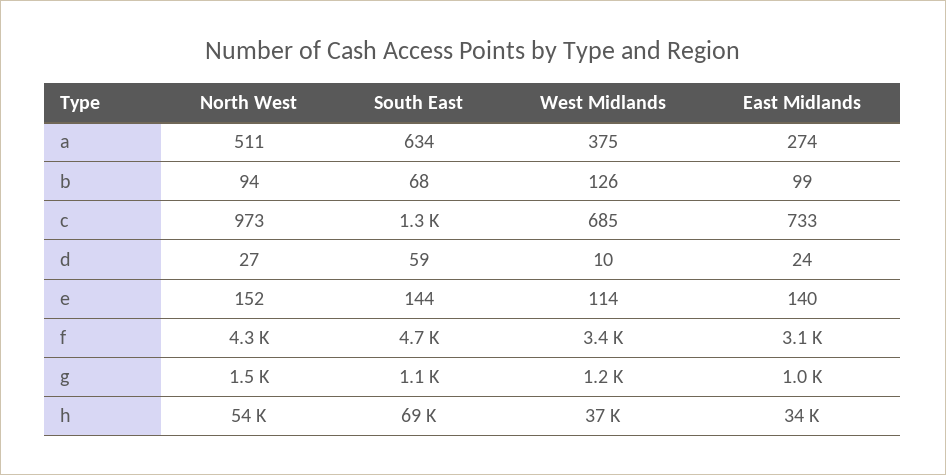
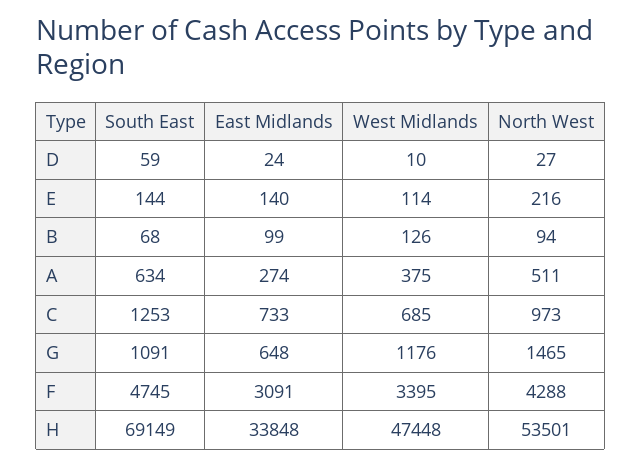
North West, e: 152 -> 216
East Midlands, g: 1000 -> 648
West Midlands, h: 37000 -> 47448

